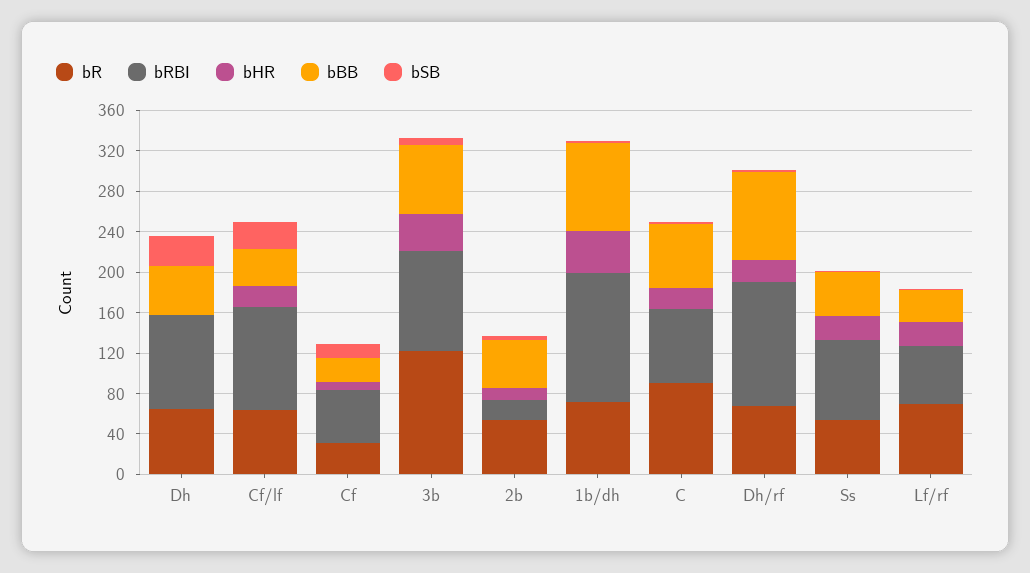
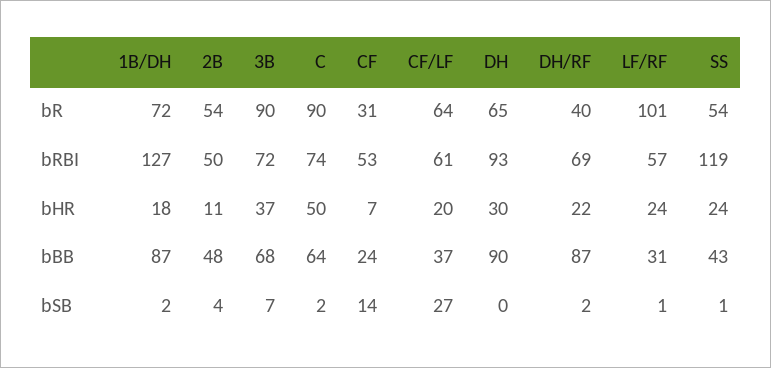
bHR, Dh: 0 -> 30
bBB, Dh: 50 -> 90
bSB, Dh: 30 -> 0
bRBI, Cf/lf: 100 -> 61
bR, 3b: 120 -> 90
bRBI, 3b: 100 -> 72
bRBI, 2b: 20 -> 50
bHR, 1b/dh: 40 -> 18
bHR, C: 20 -> 50
bR, Dh/rf: 70 -> 40
bRBI, Dh/rf: 120 -> 69
bRBI, Ss: 80 -> 119
bR, Lf/rf: 70 -> 101

